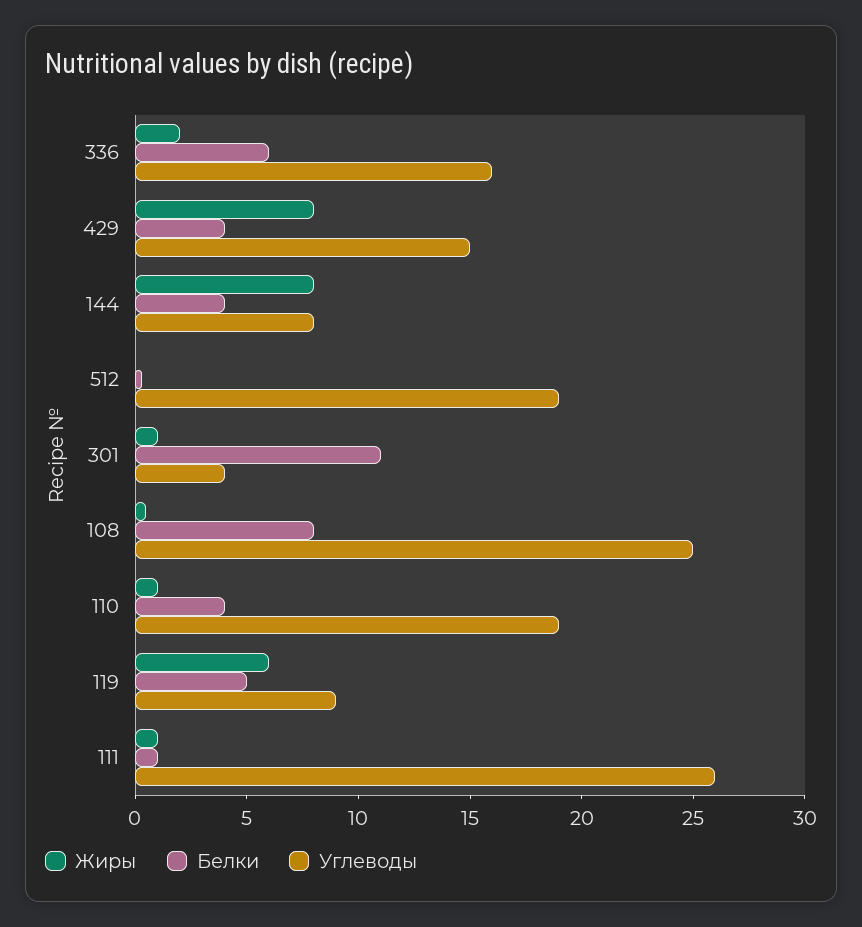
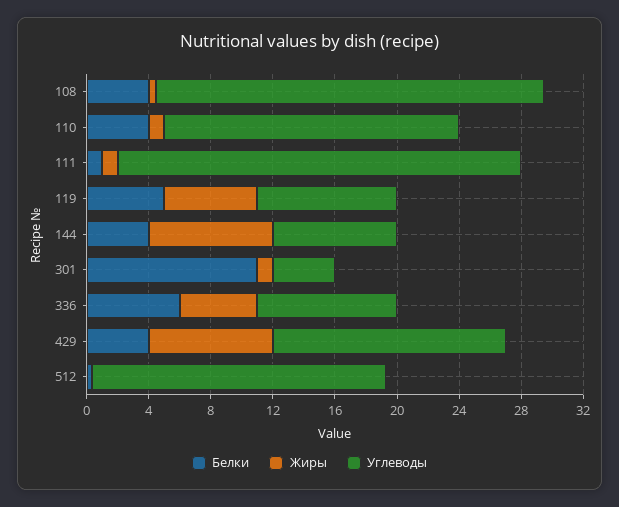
Жиры, 336: 2 -> 5
Углеводы, 336: 16 -> 9
Белки, 108: 8 -> 4

